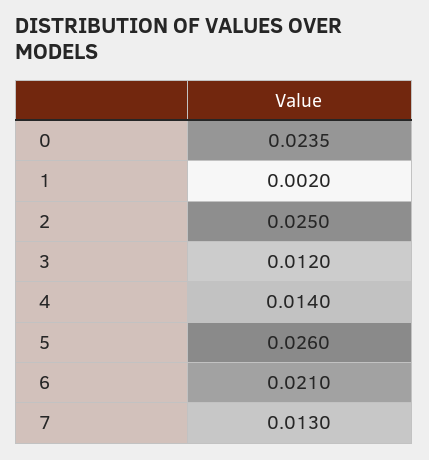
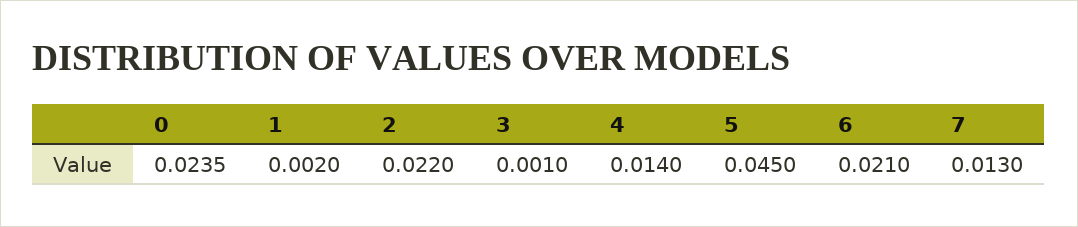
2: 0.025 -> 0.022
3: 0.012 -> 0.001
5: 0.026 -> 0.045

